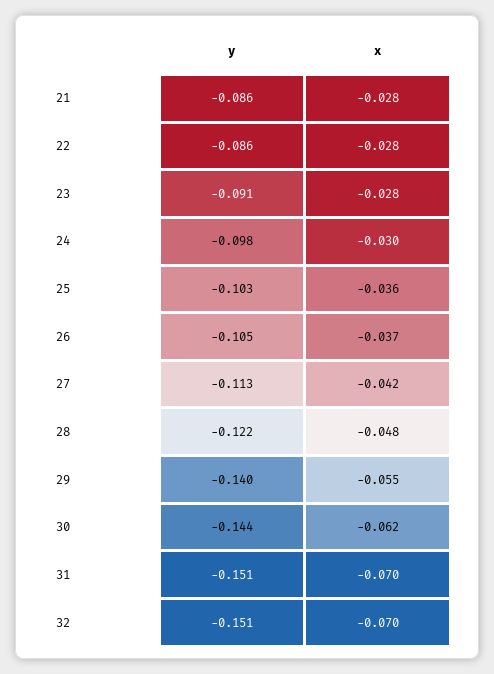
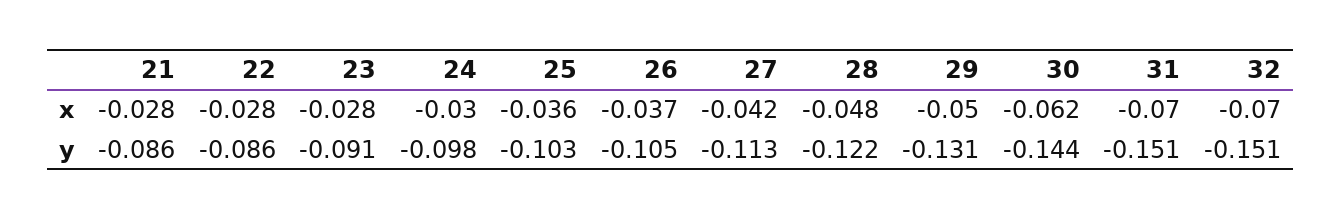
y, 29: -0.14 -> -0.131
x, 29: -0.055 -> -0.05

